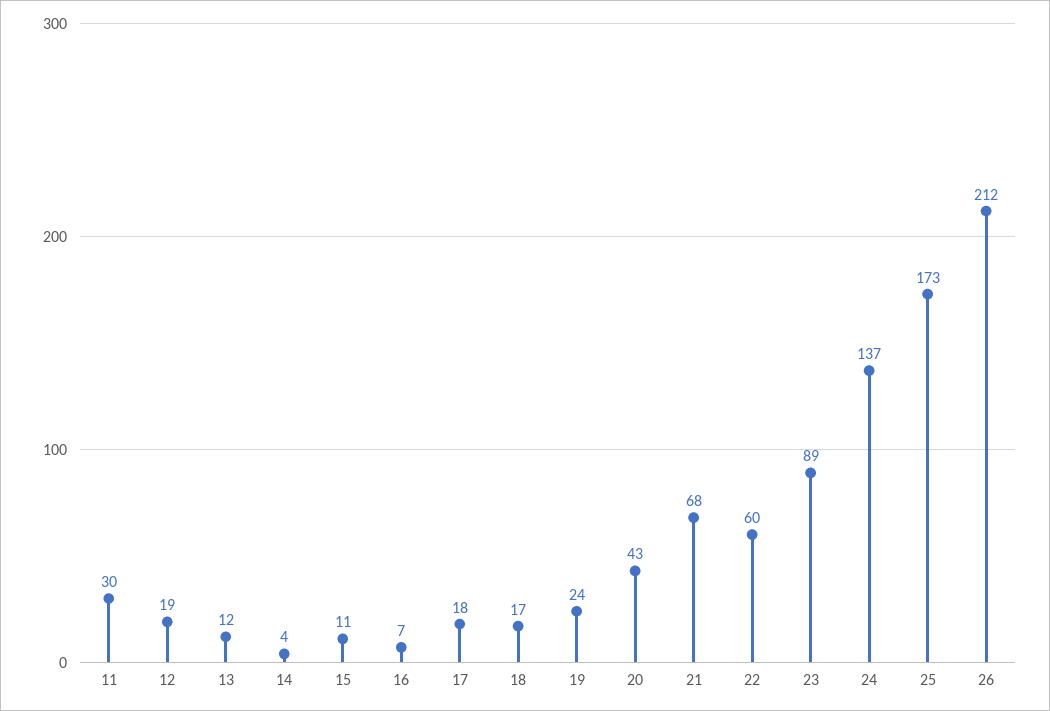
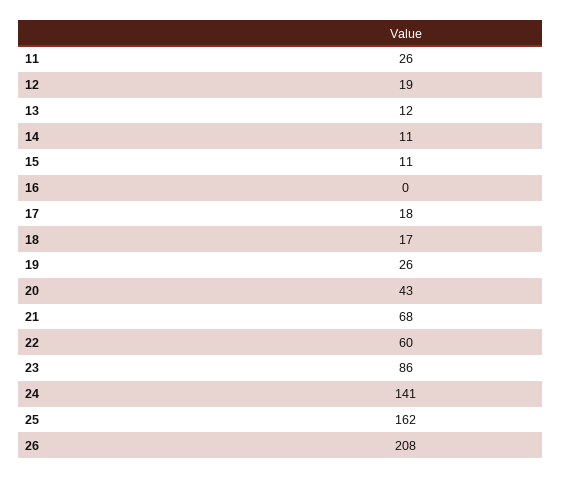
11: 30 -> 26
14: 4 -> 11
16: 7 -> 0
19: 24 -> 26
23: 89 -> 86
24: 137 -> 141
25: 173 -> 162
26: 212 -> 208

